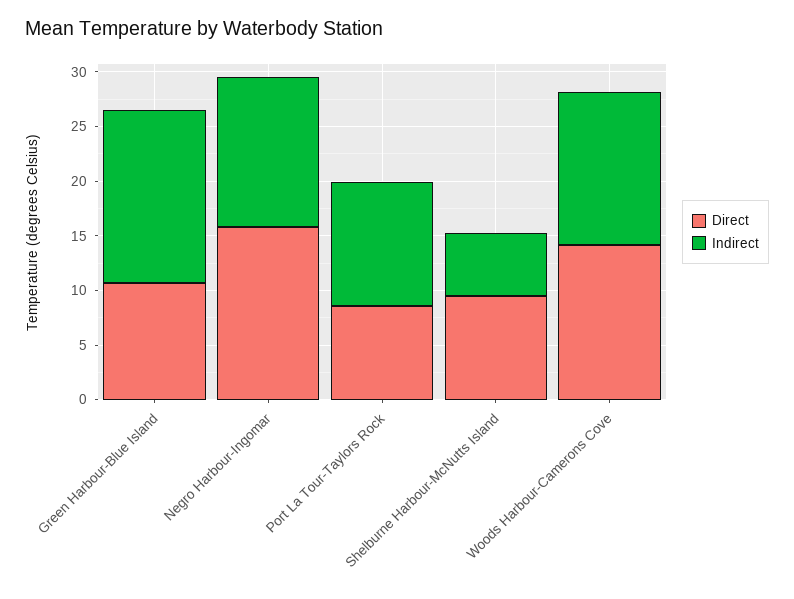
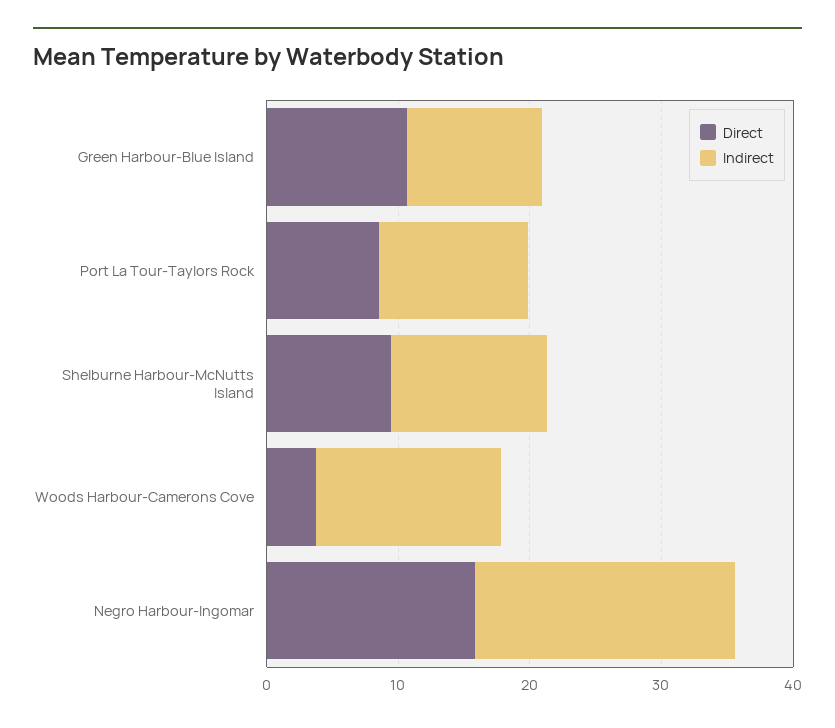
Indirect, Green Harbour-Blue Island: 16 -> 10
Indirect, Negro Harbour-Ingomar: 14 -> 20
Indirect, Shelburne Harbour-McNutts Island: 6 -> 12
Direct, Woods Harbour-Camerons Cove: 14 -> 4

